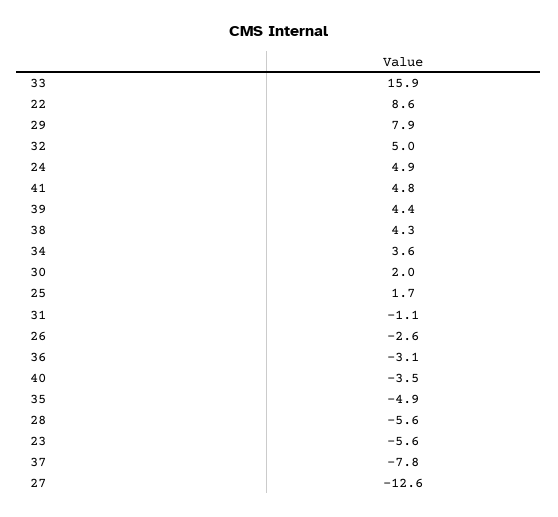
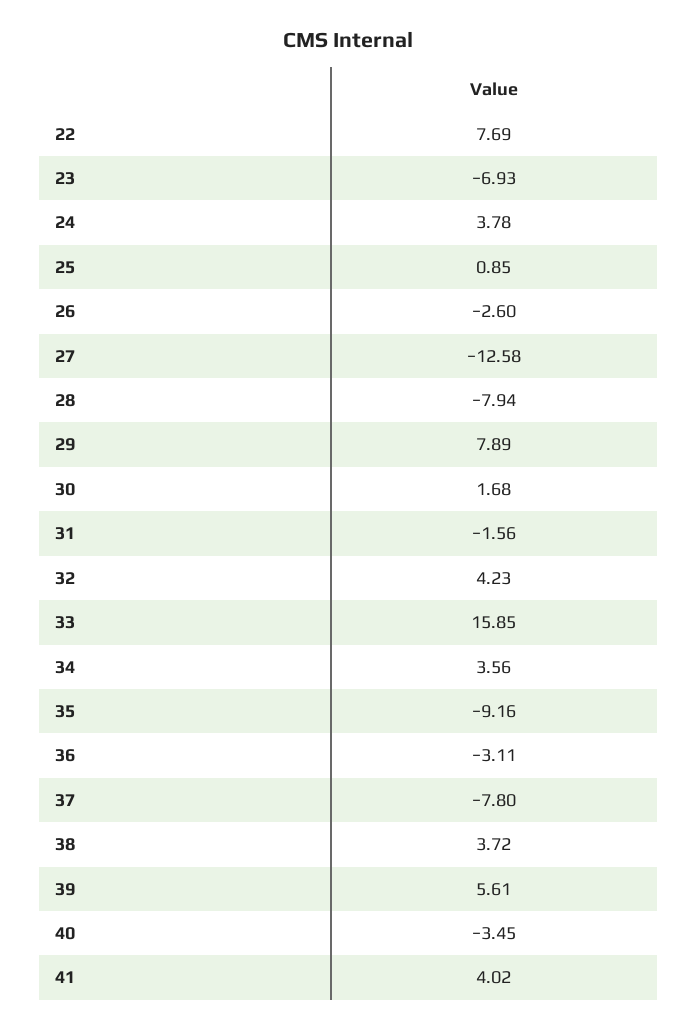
22: 8.6 -> 7.69
32: 5 -> 4.23
24: 4.9 -> 3.78
41: 4.8 -> 4.02
39: 4.4 -> 5.61
38: 4.3 -> 3.72
30: 2 -> 1.68
25: 1.7 -> 0.85
31: -1.1 -> -1.56
35: -4.9 -> -9.16
28: -5.6 -> -7.94
23: -5.6 -> -6.93

